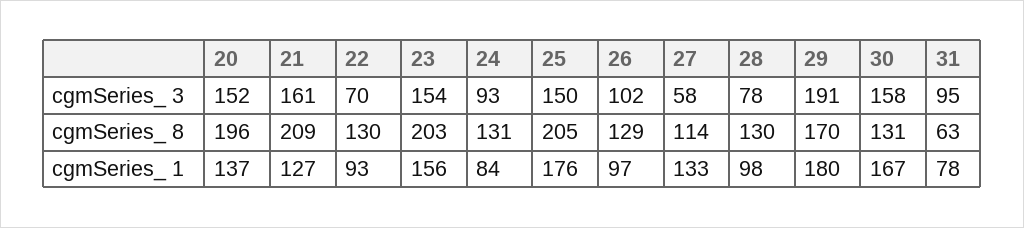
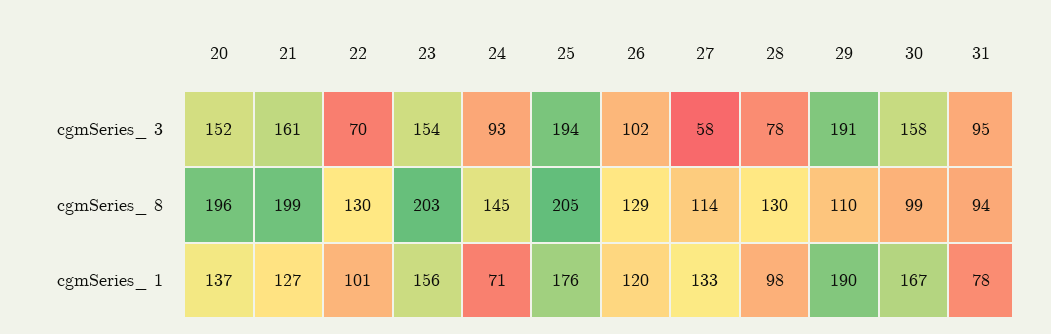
25, cgmSeries_ 3: 150 -> 194
21, cgmSeries_ 8: 209 -> 199
24, cgmSeries_ 8: 131 -> 145
29, cgmSeries_ 8: 170 -> 110
30, cgmSeries_ 8: 131 -> 99
31, cgmSeries_ 8: 63 -> 94
22, cgmSeries_ 1: 93 -> 101
24, cgmSeries_ 1: 84 -> 71
26, cgmSeries_ 1: 97 -> 120
29, cgmSeries_ 1: 180 -> 190

